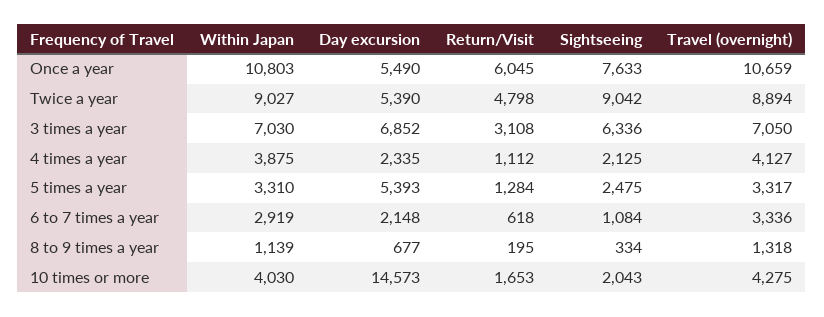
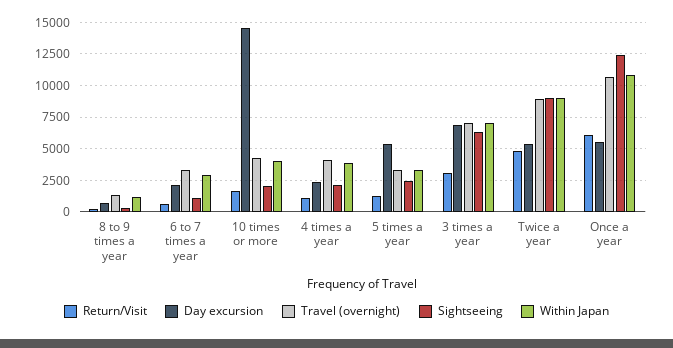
Sightseeing, Once a year: 7633 -> 12500

